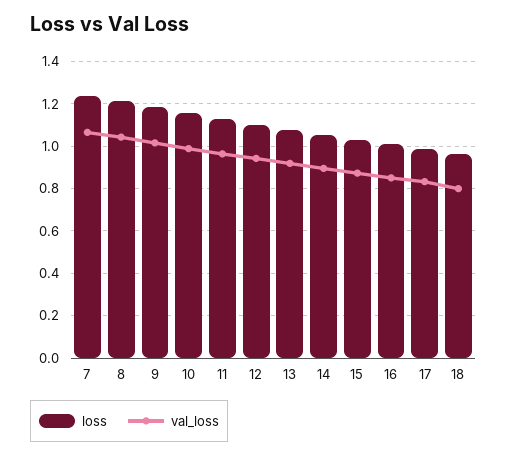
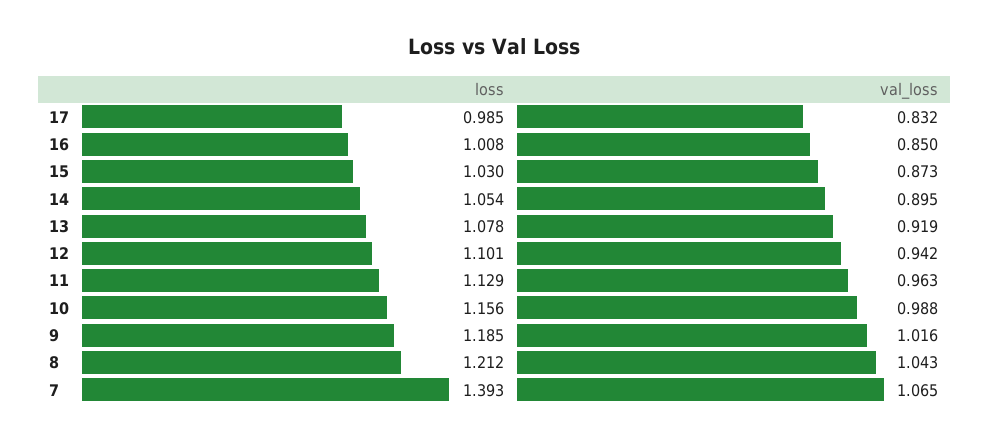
loss, 7: 1.25 -> 1.393
loss, 18: 0.95 -> none
val_loss, 18: 0.8 -> none

